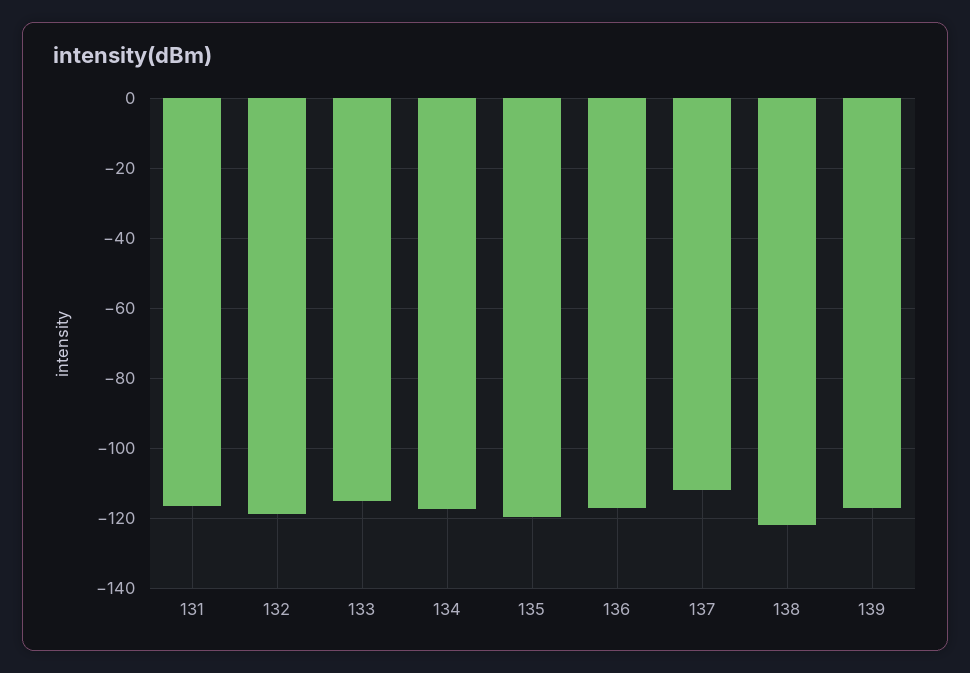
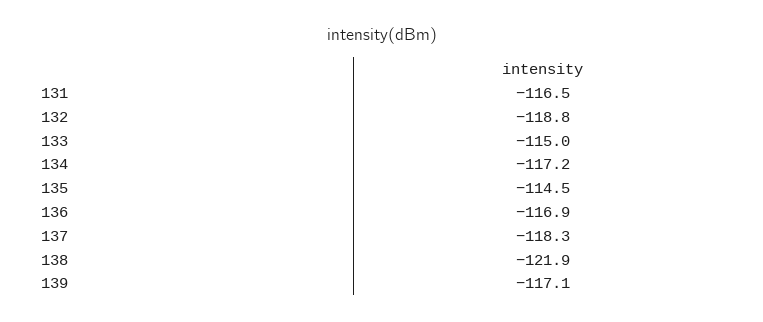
135: -120 -> -114.5
137: -112 -> -118.3

